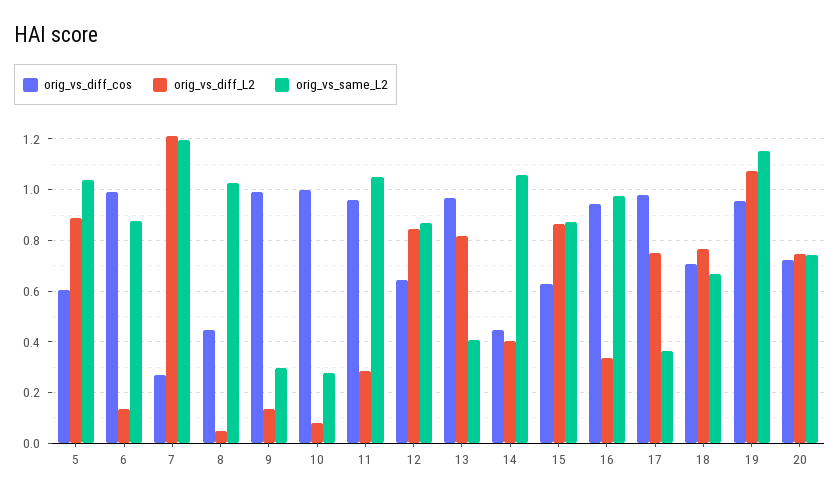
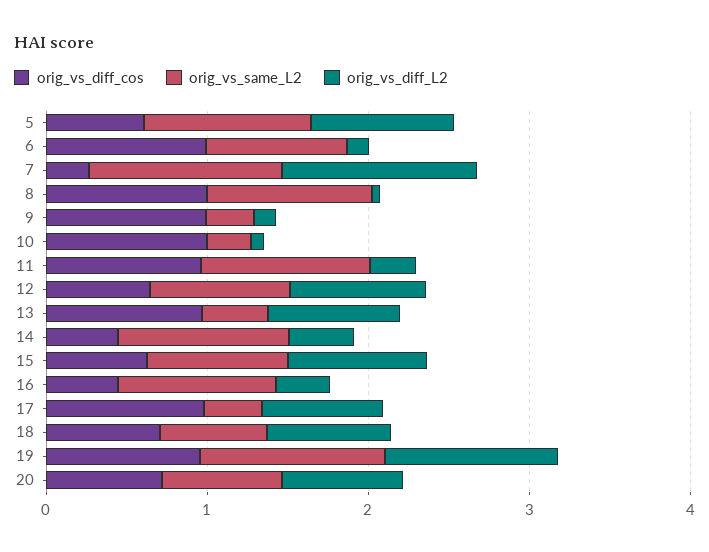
orig_vs_diff_cos, 8: 0.45 -> 1
orig_vs_diff_cos, 16: 0.95 -> 0.4

